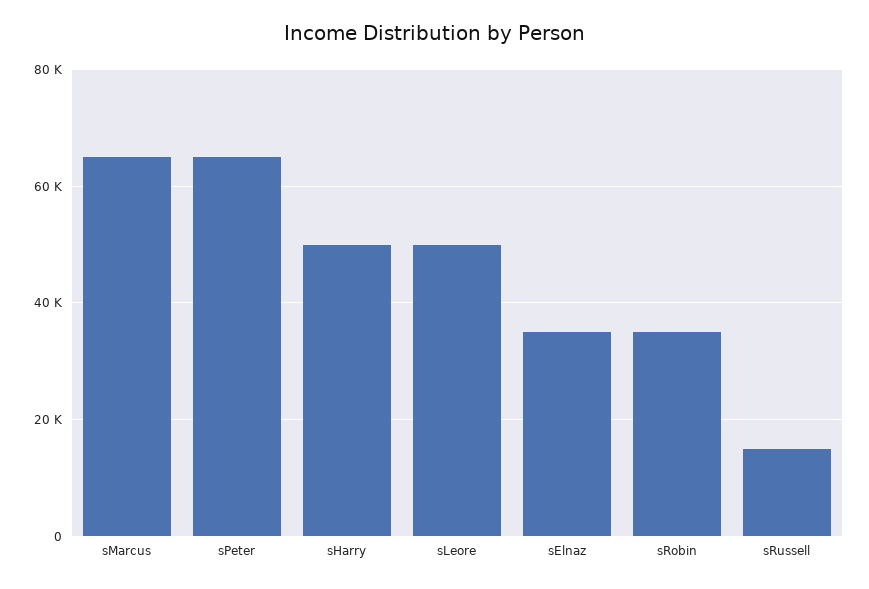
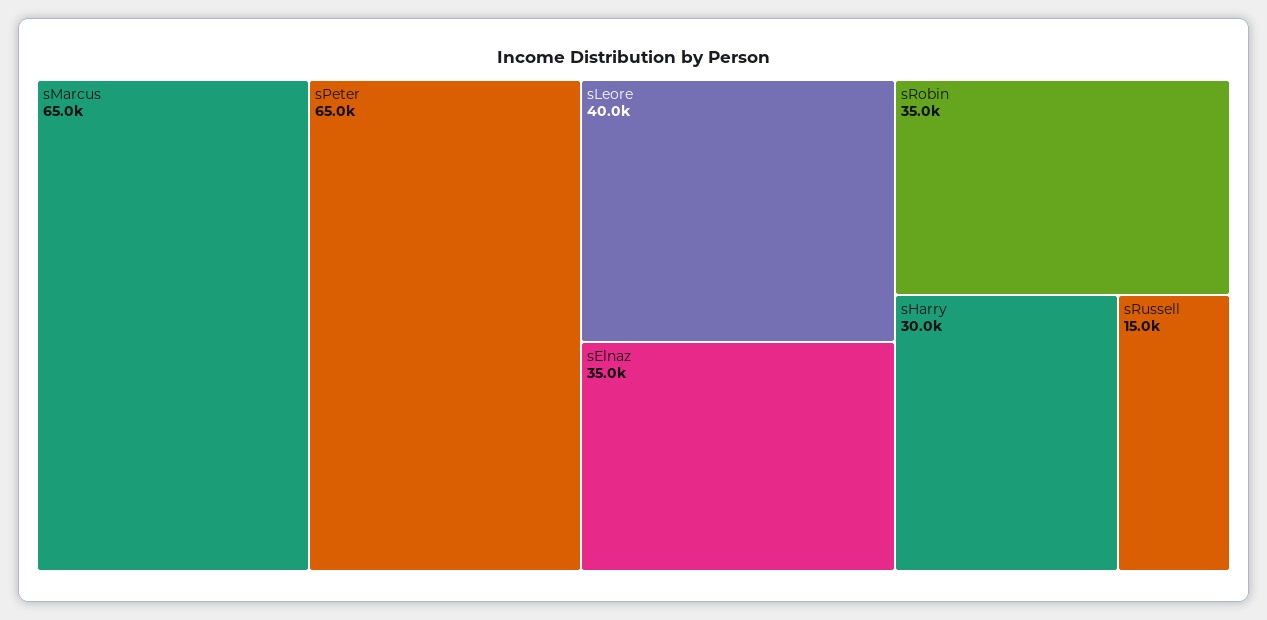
sHarry: 50000 -> 30000
sLeore: 50000 -> 40000

